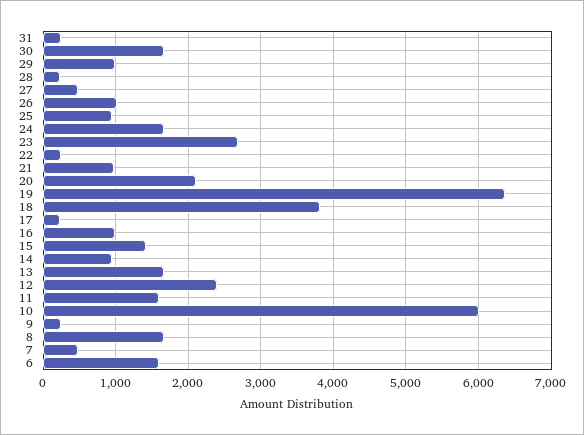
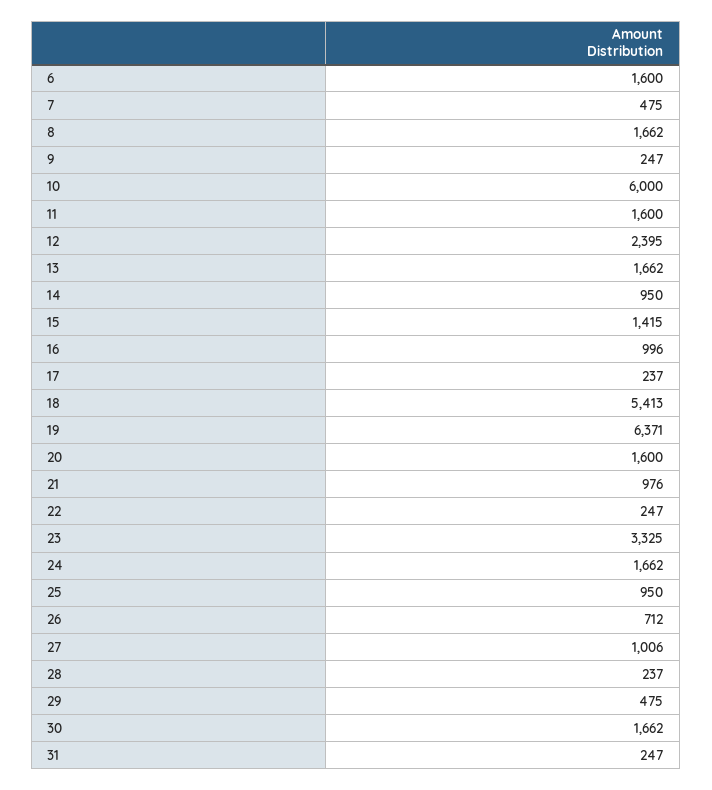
29: 1000 -> 475
27: 500 -> 1006
26: 1000 -> 712
23: 2700 -> 3325
20: 2100 -> 1600
18: 3800 -> 5413

